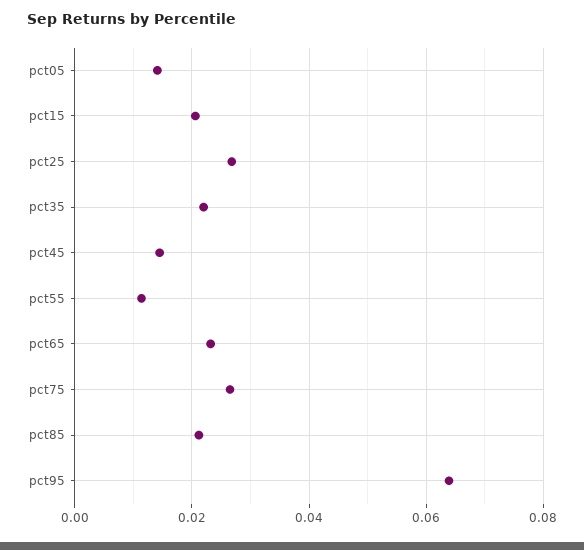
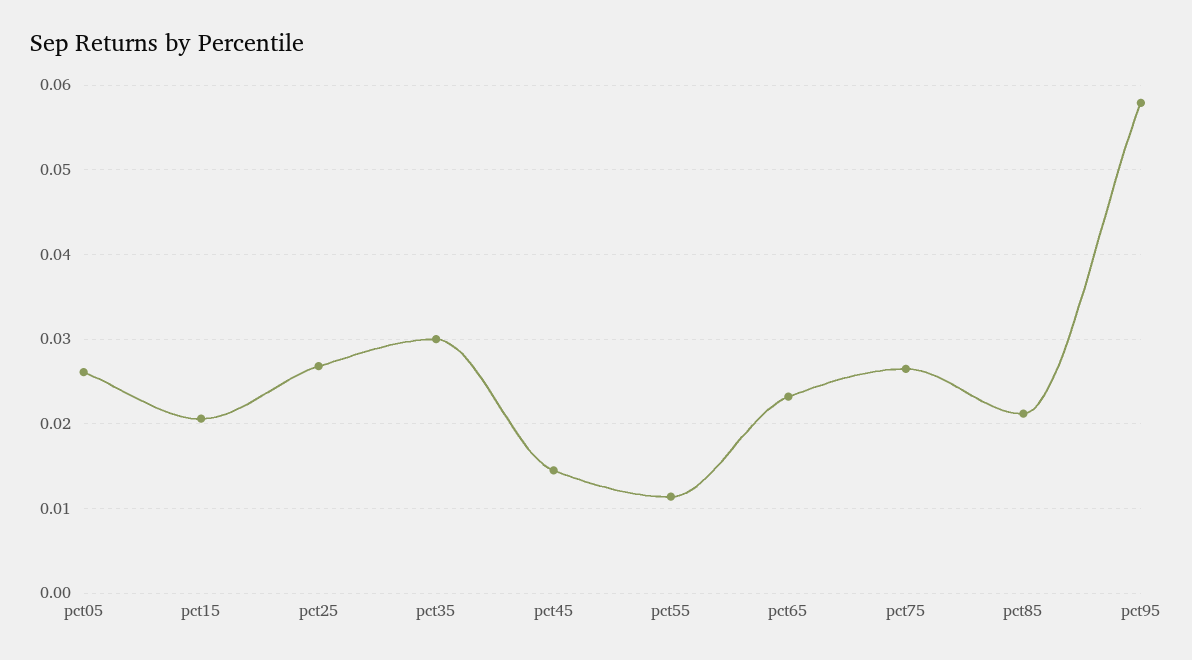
pct05: 0.014 -> 0.026
pct35: 0.022 -> 0.03
pct95: 0.064 -> 0.058

